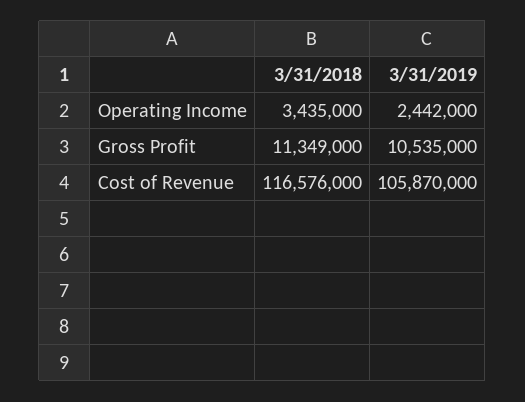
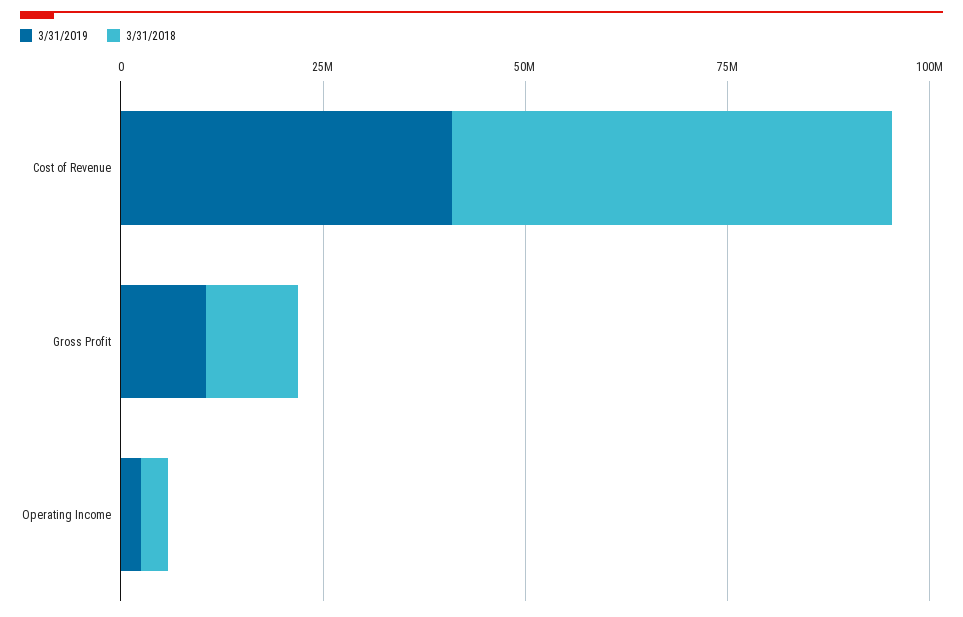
3/31/2018, Cost of Revenue: 116576000 -> 55000000
3/31/2019, Cost of Revenue: 105870000 -> 40000000

